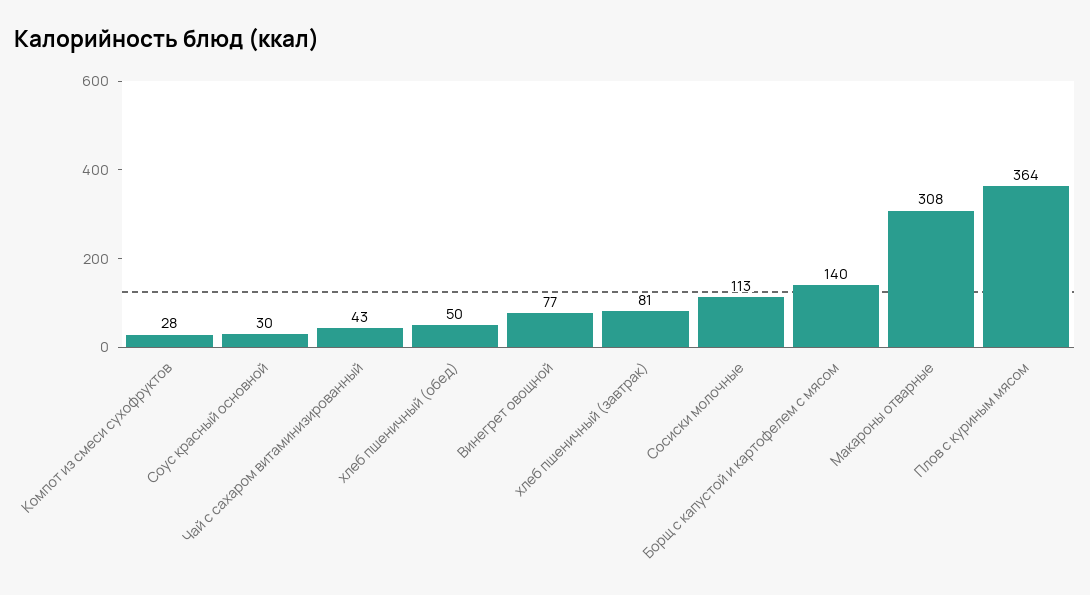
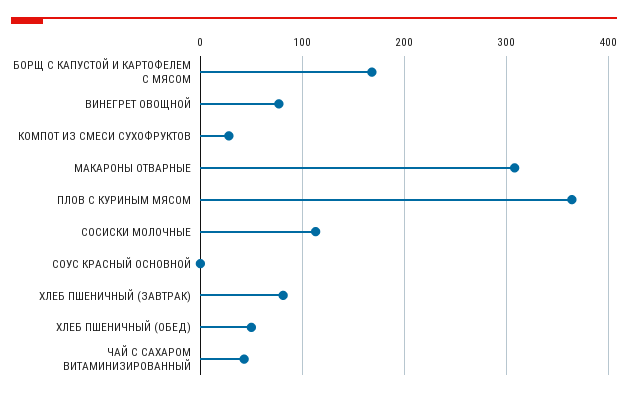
Соус красный основной: 30 -> 0
Борщ с капустой и картофелем с мясом: 140 -> 170

